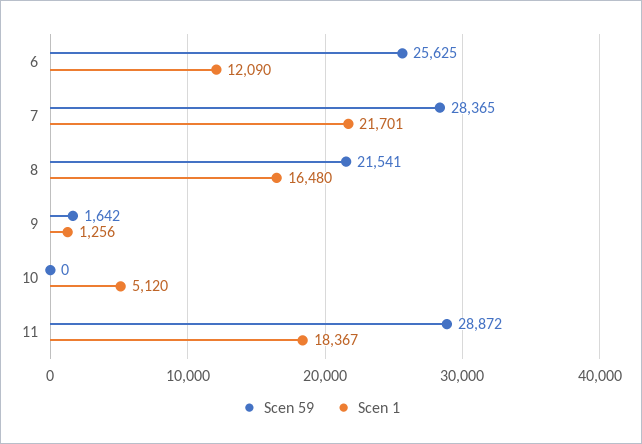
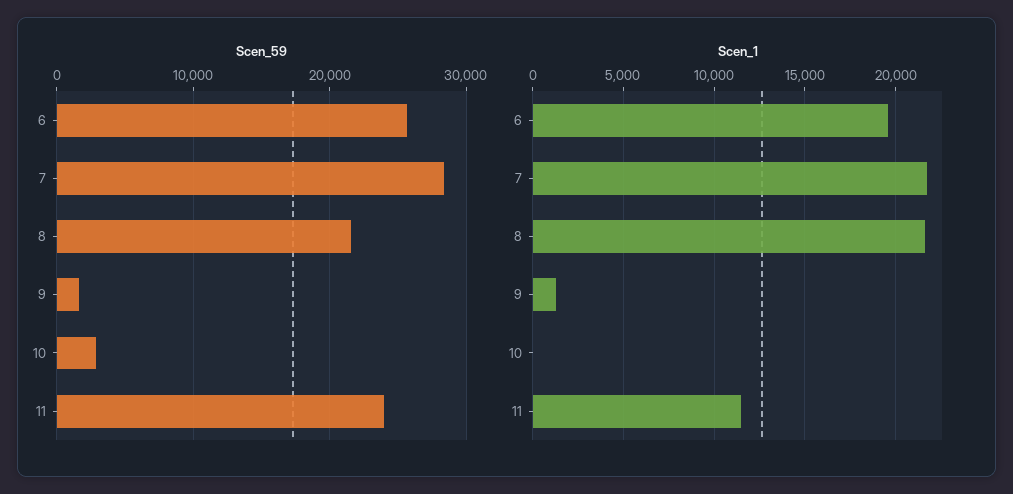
Scen 1, 6: 12090 -> 19500
Scen 1, 8: 16480 -> 21500
Scen 59, 10: 0 -> 3000
Scen 1, 10: 5120 -> 0
Scen 59, 11: 28872 -> 24000
Scen 1, 11: 18367 -> 11500

